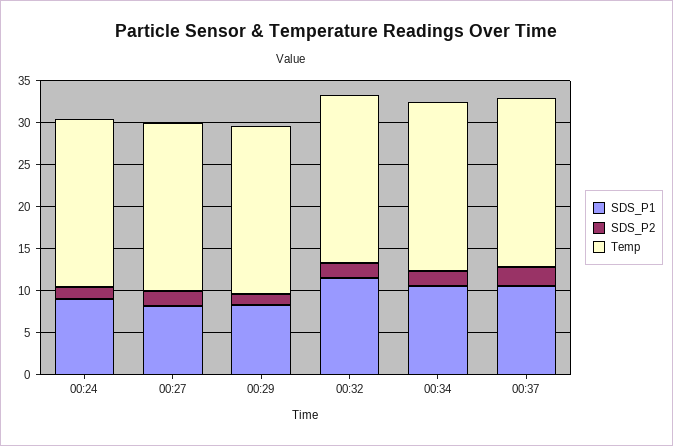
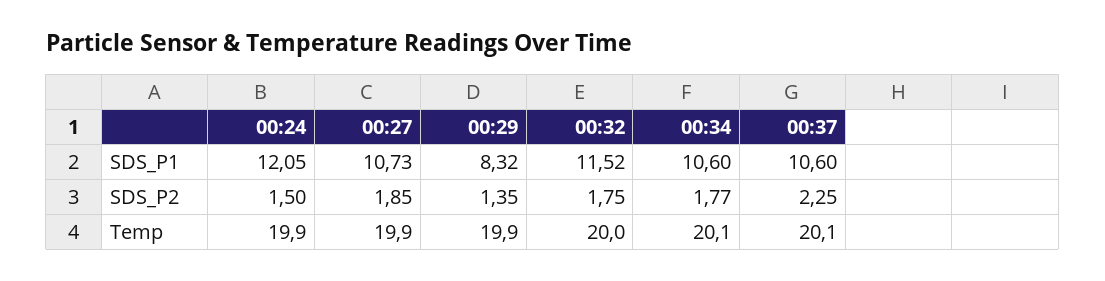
SDS_P1, 00:24: 9 -> 12.05
SDS_P1, 00:27: 8 -> 10.73

